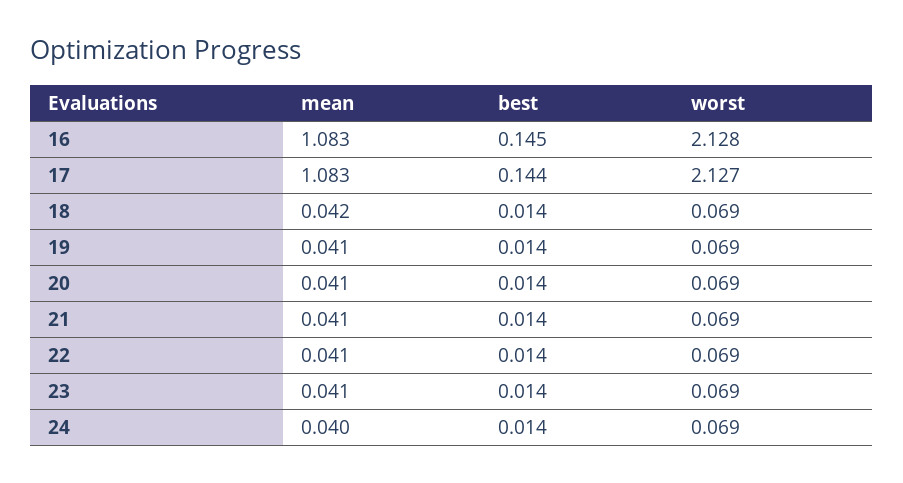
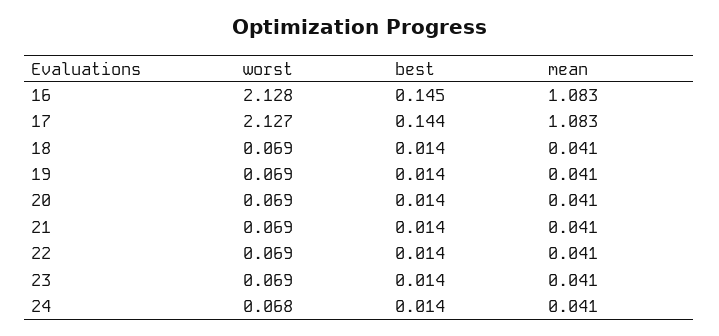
mean, 18: 0.042 -> 0.041
mean, 24: 0.04 -> 0.041
worst, 24: 0.069 -> 0.068

